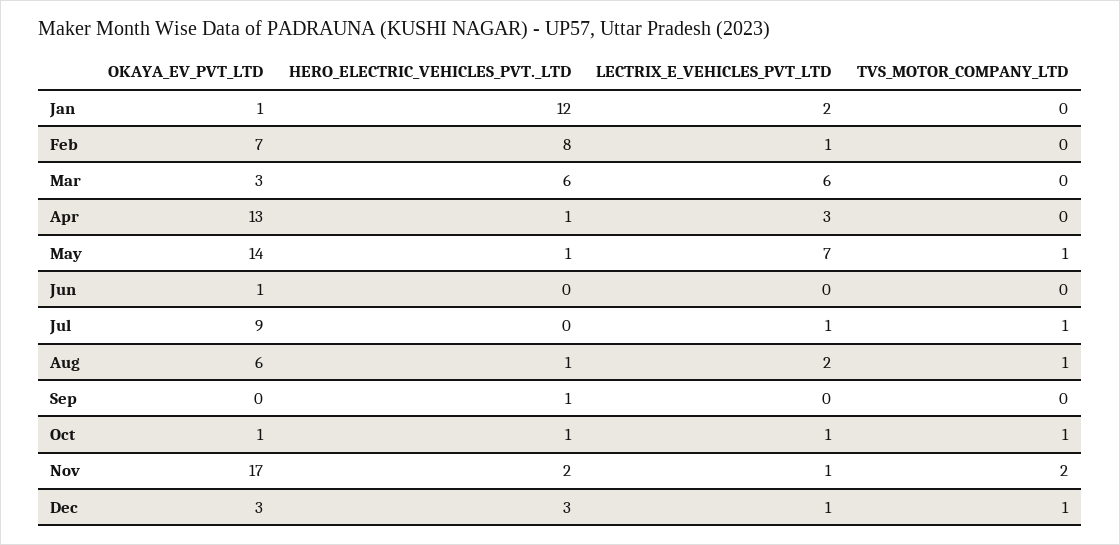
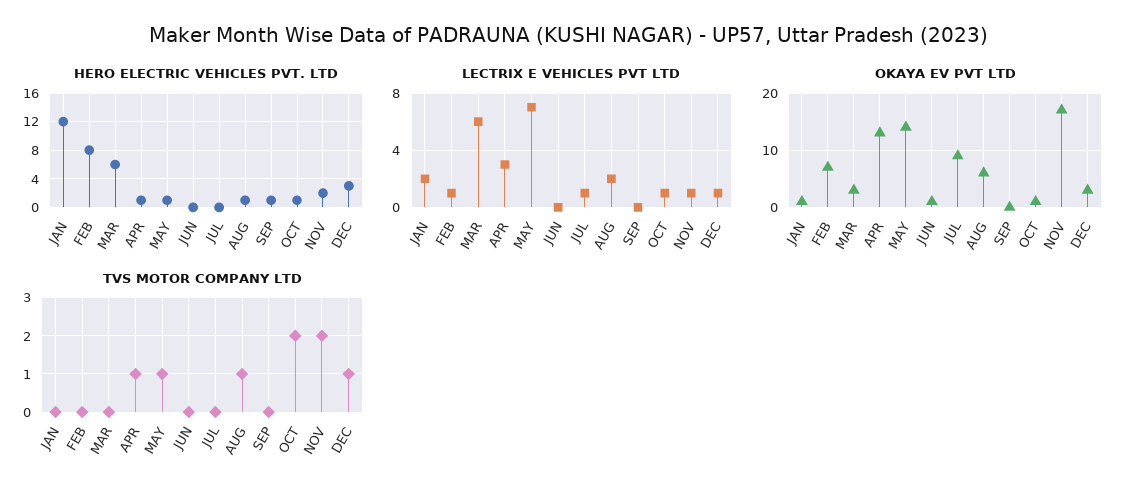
TVS_MOTOR_COMPANY_LTD, Apr: 0 -> 1
TVS_MOTOR_COMPANY_LTD, Jul: 1 -> 0
TVS_MOTOR_COMPANY_LTD, Oct: 1 -> 2

